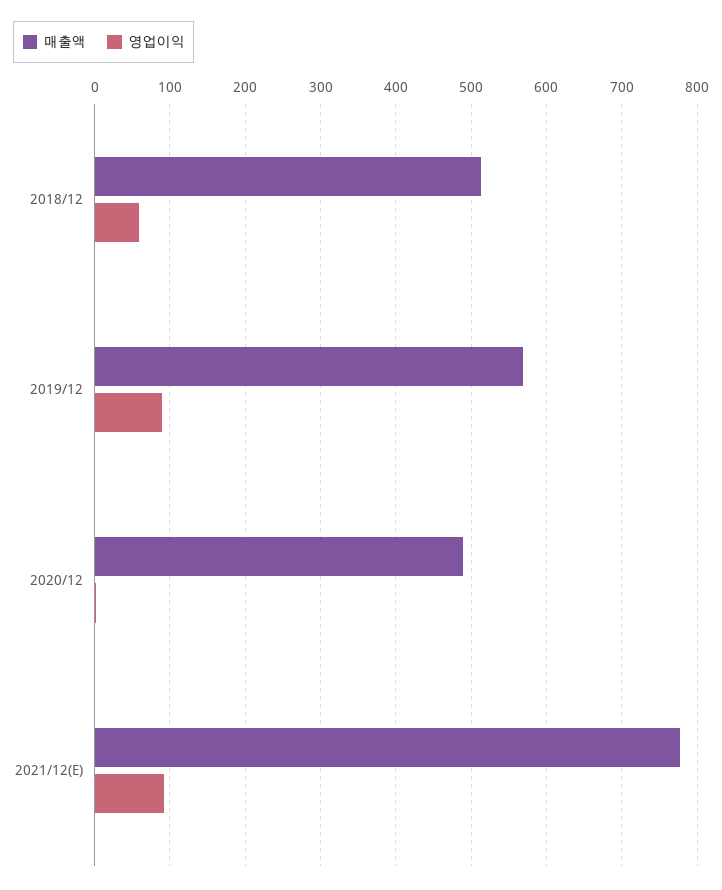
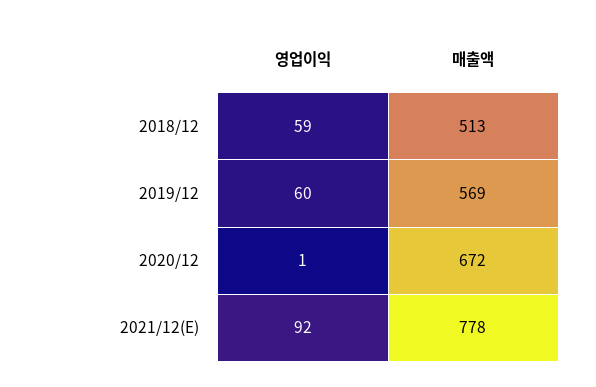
영업이익, 2019/12: 90 -> 60
매출액, 2020/12: 490 -> 672

